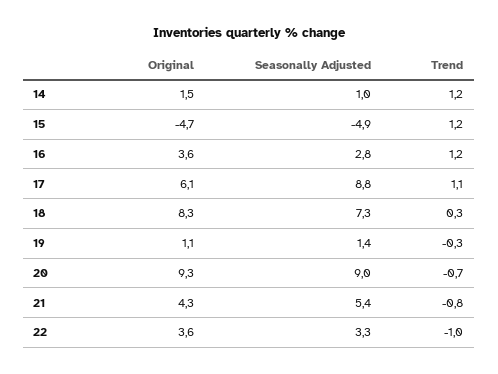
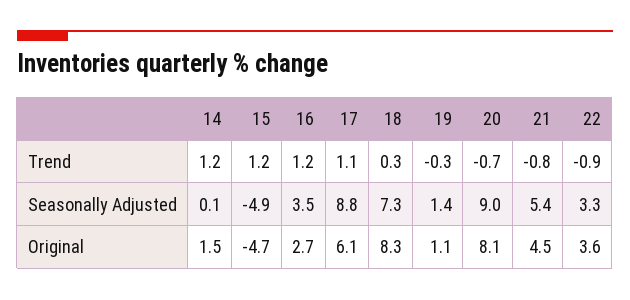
Seasonally Adjusted, 14: 1 -> 0.1
Original, 16: 3.6 -> 2.7
Seasonally Adjusted, 16: 2.8 -> 3.5
Original, 20: 9.3 -> 8.1
Original, 21: 4.3 -> 4.5
Trend, 22: -1 -> -0.9

